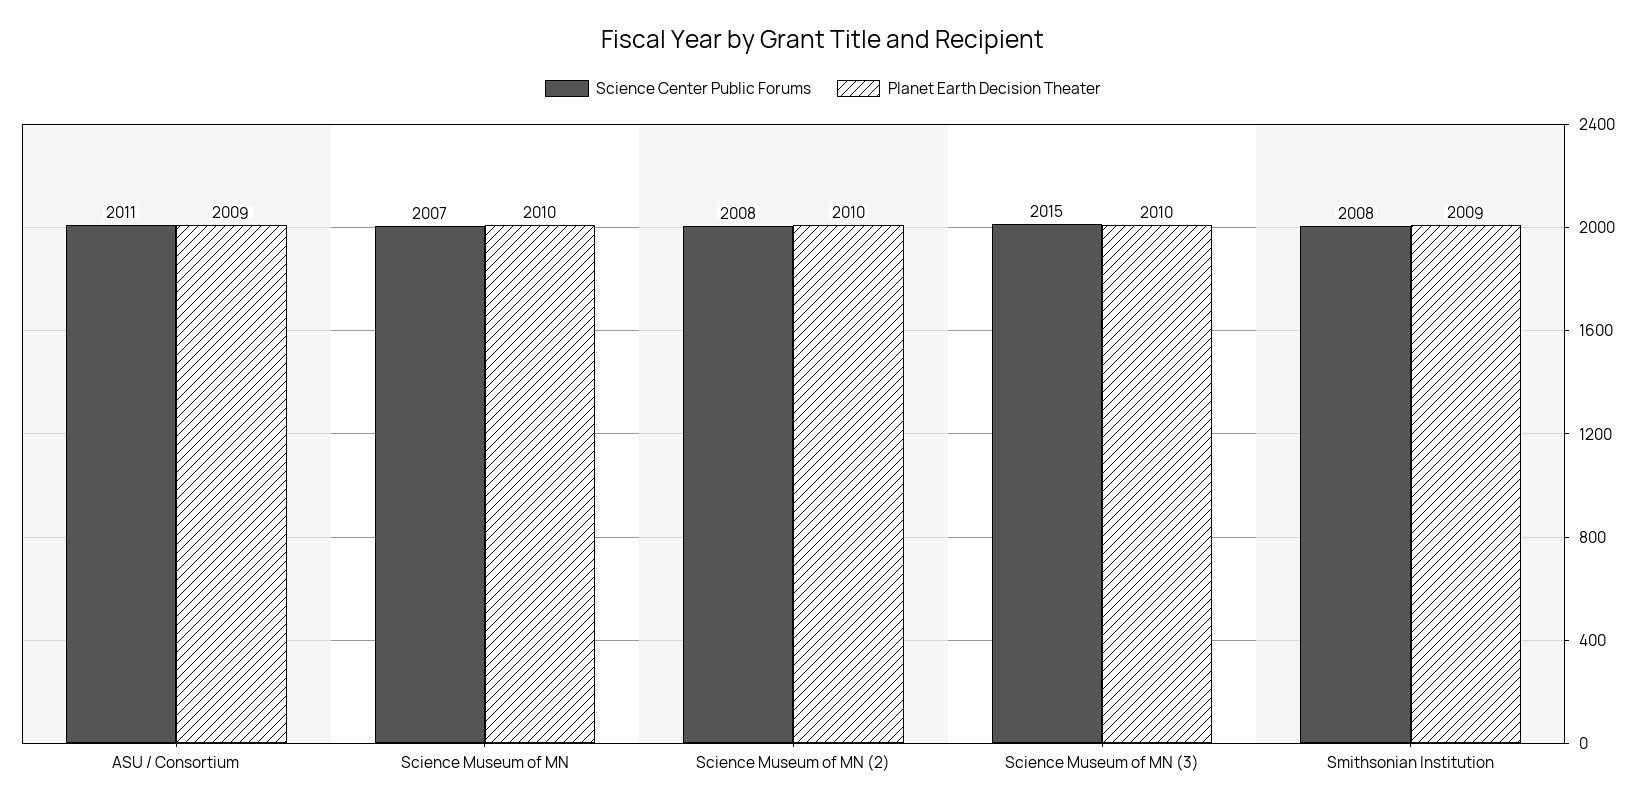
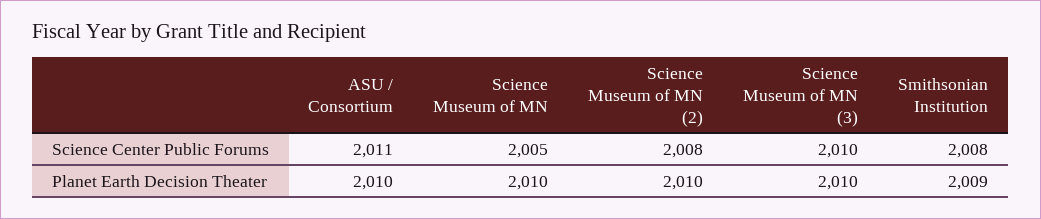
Planet Earth Decision Theater, ASU / Consortium: 2009 -> 2010
Science Center Public Forums, Science Museum of MN: 2007 -> 2005
Science Center Public Forums, Science Museum of MN (3): 2015 -> 2010

